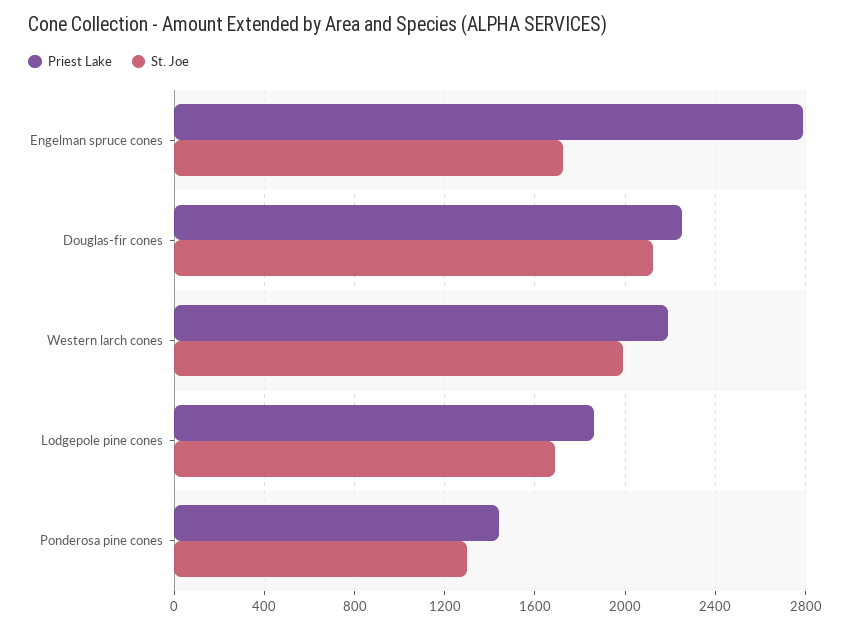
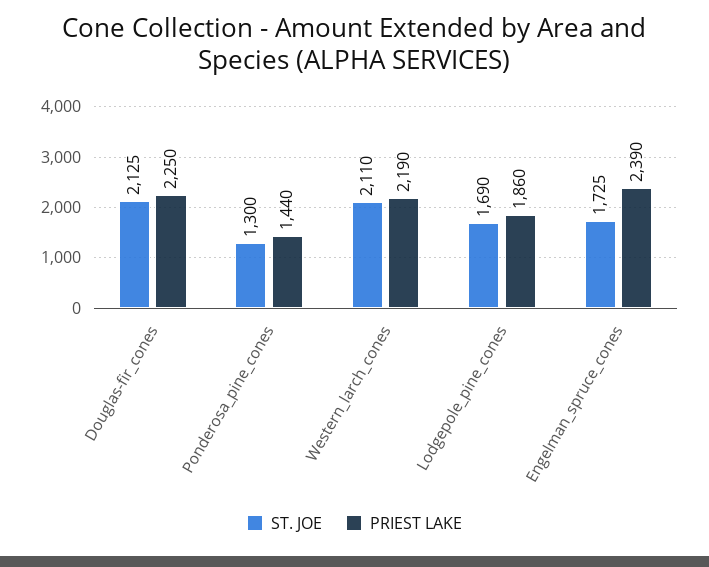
Priest Lake, Engelman spruce cones: 2800 -> 2390
St. Joe, Western larch cones: 2000 -> 2110

